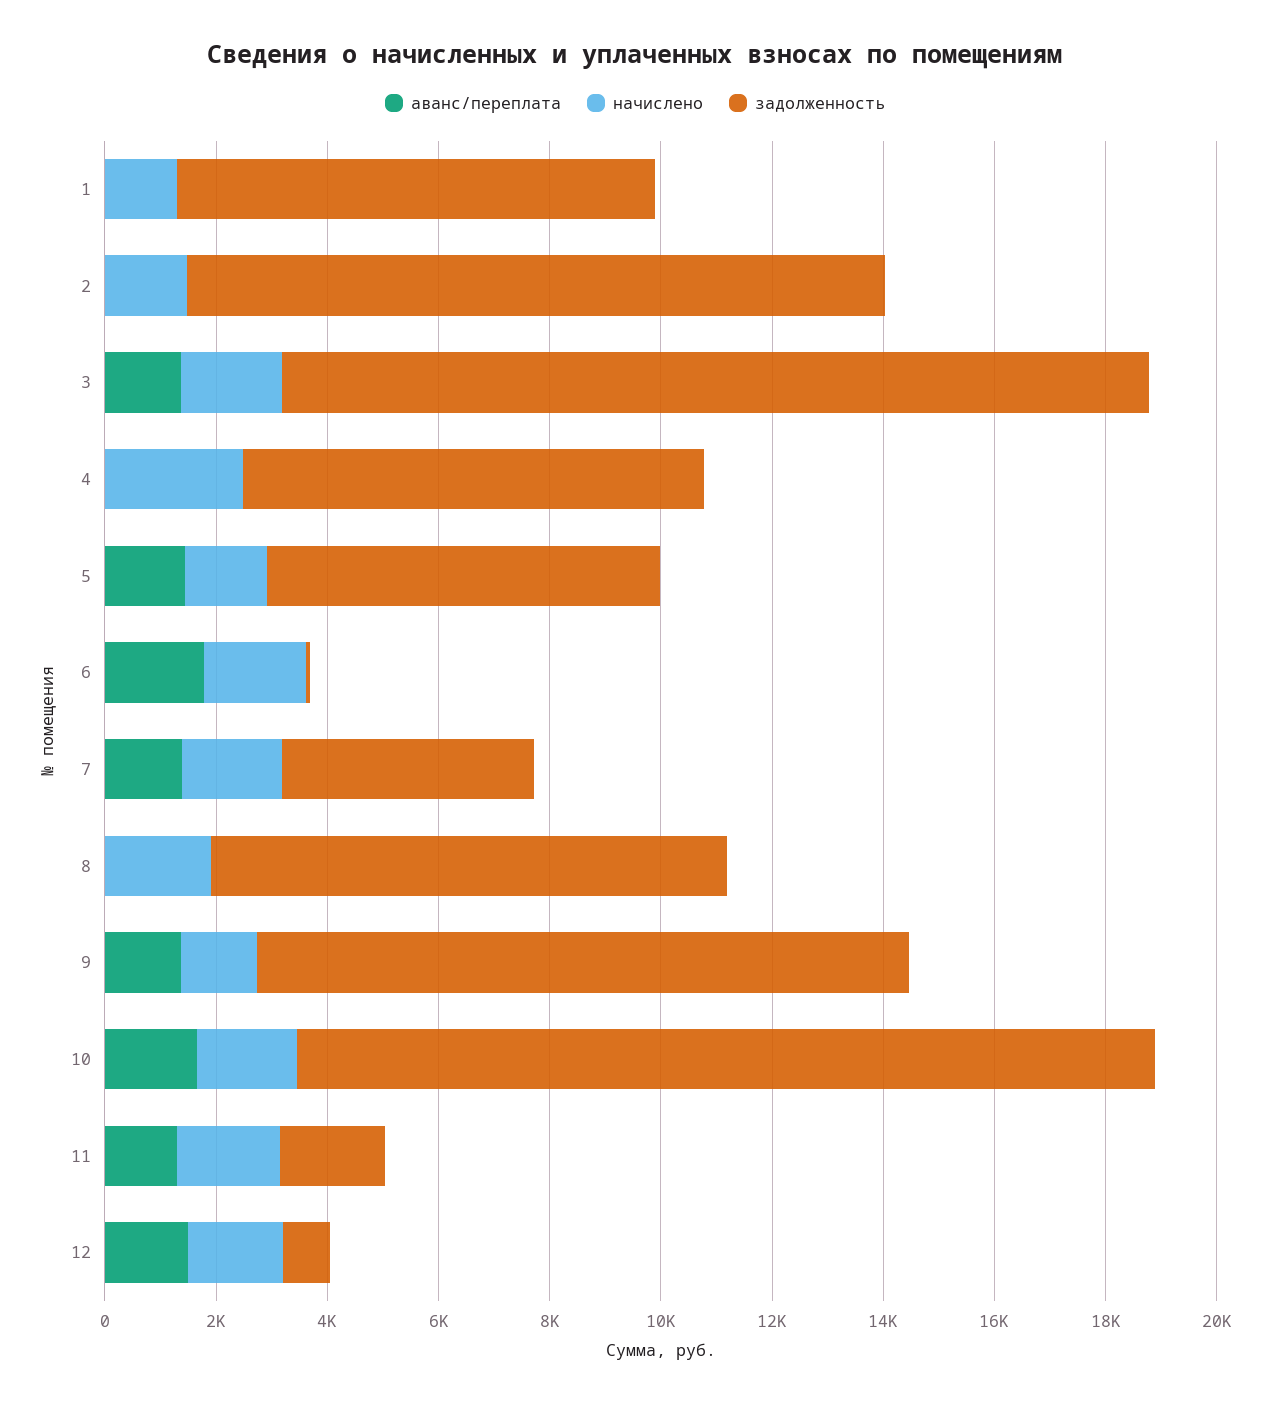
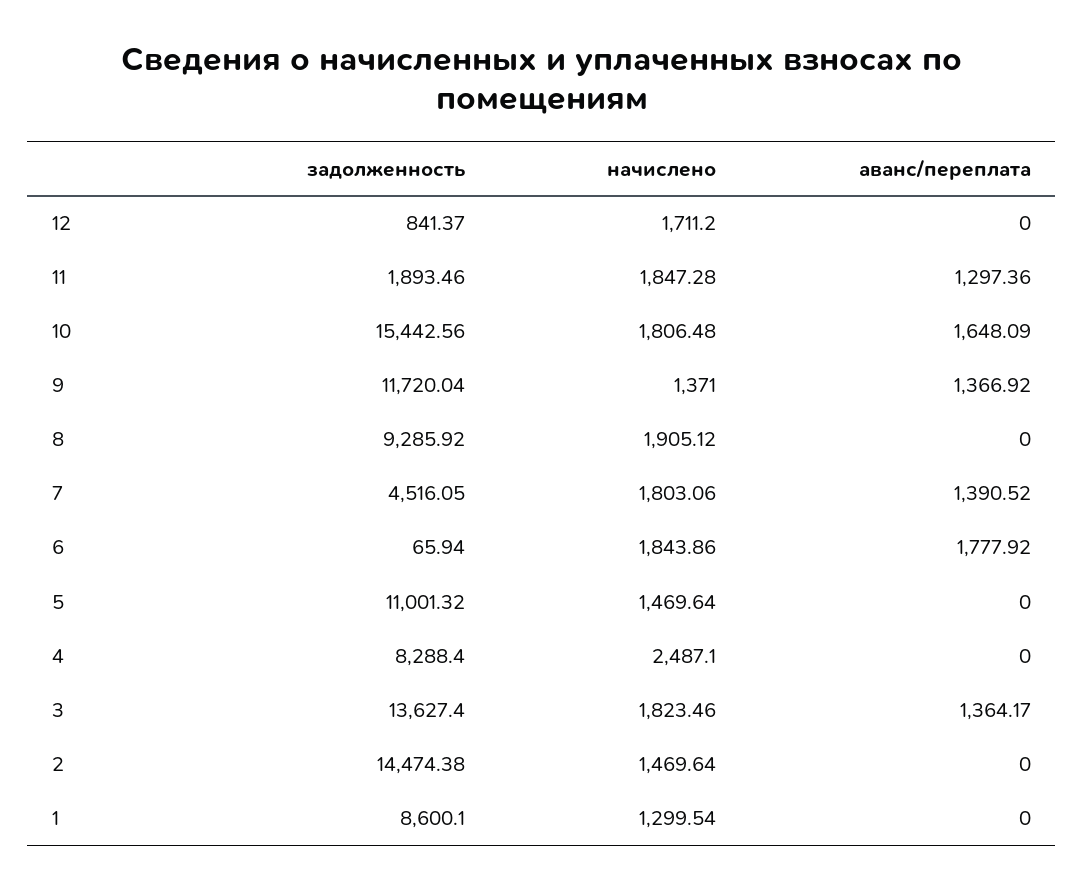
задолженность, 2: 12500 -> 14474.38
задолженность, 3: 15500 -> 13627.4
аванс/переплата, 5: 1500 -> 0
задолженность, 5: 7000 -> 11001.32
аванс/переплата, 12: 1500 -> 0

